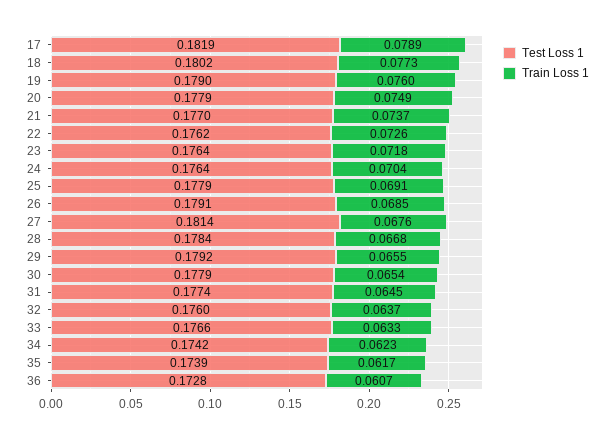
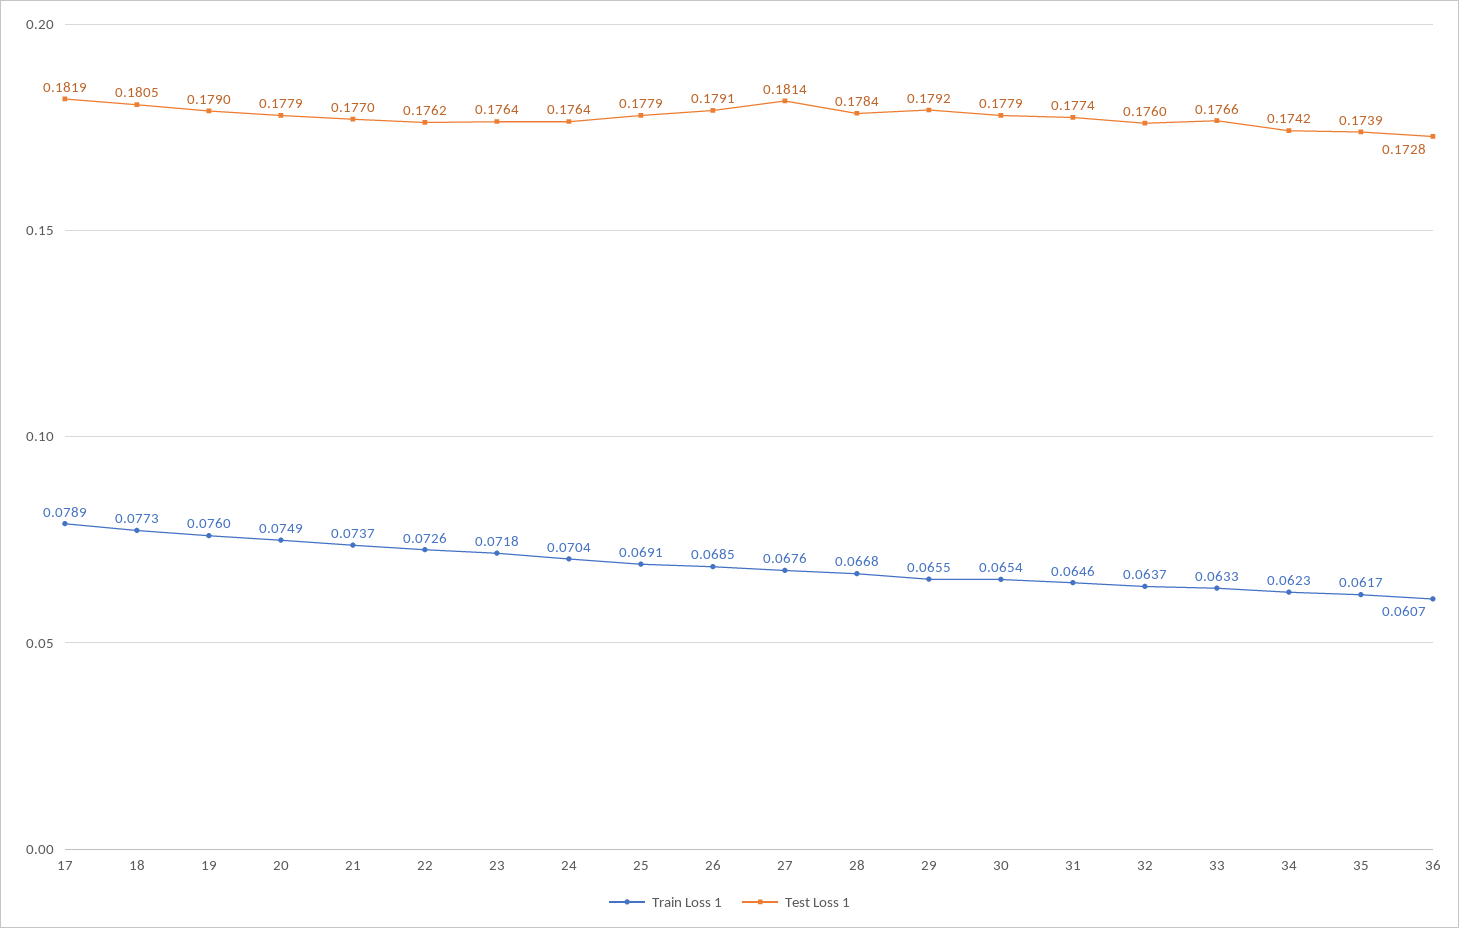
Test Loss 1, 18: 0.1802 -> 0.1805
Train Loss 1, 31: 0.0645 -> 0.0646

